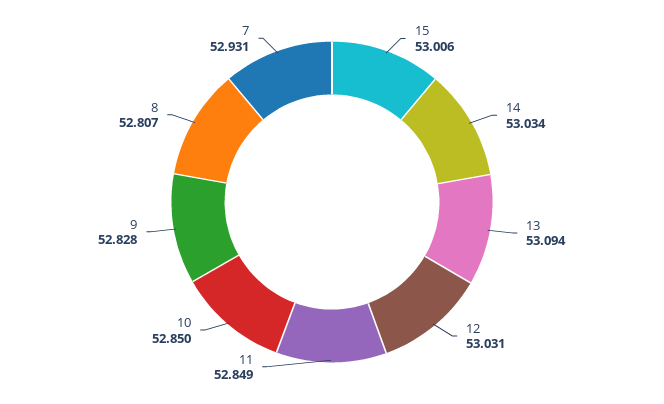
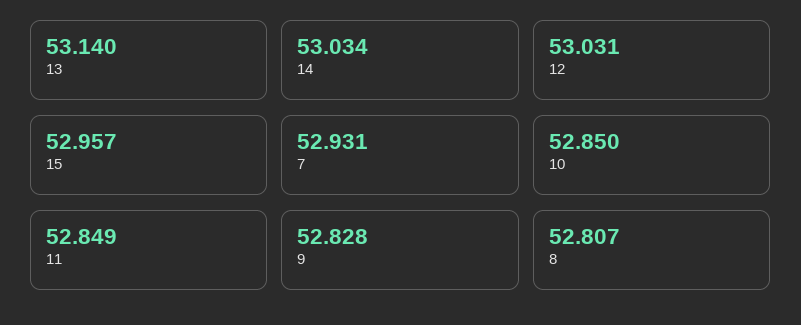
15: 53.006 -> 52.957
13: 53.094 -> 53.14

